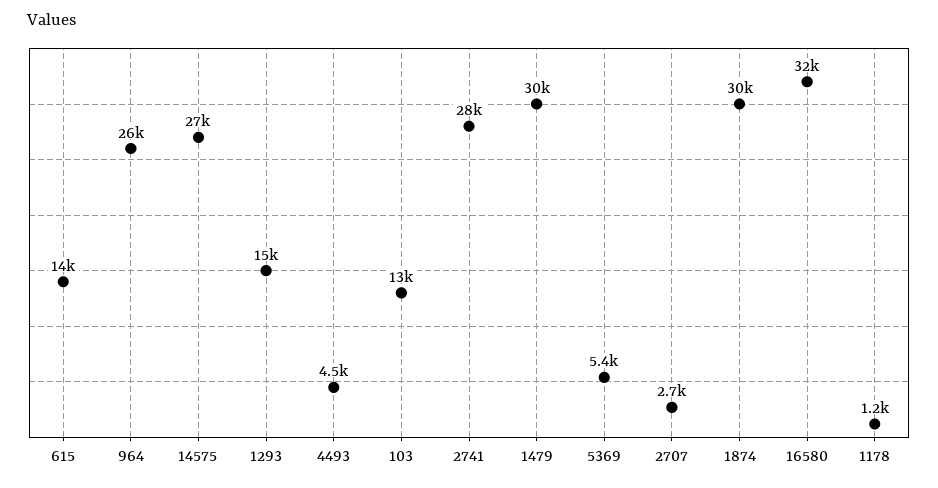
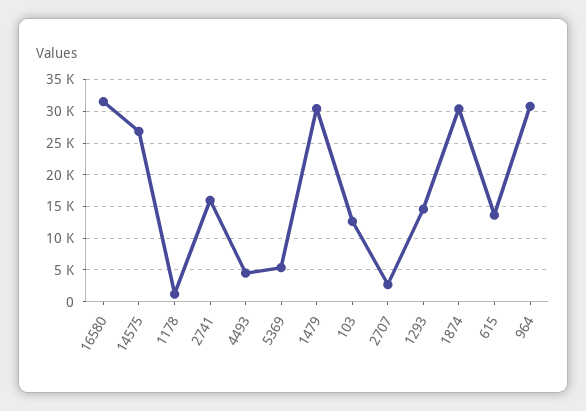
964: 26000 -> 31000
2741: 28000 -> 16000

